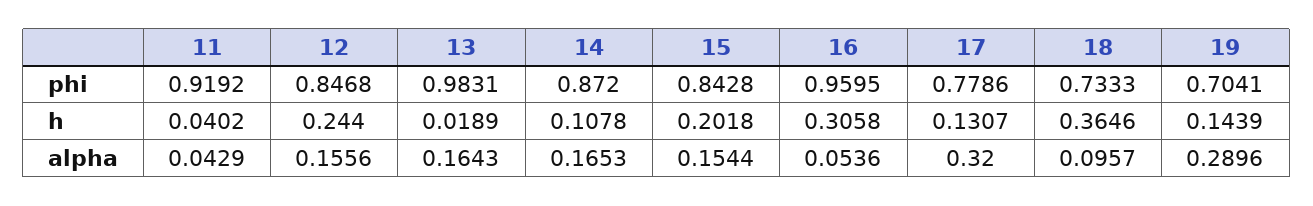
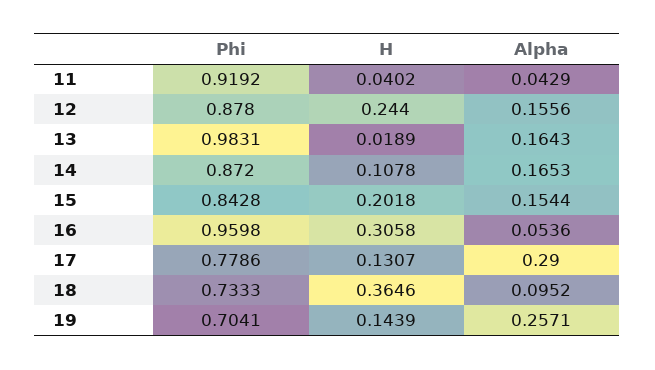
12, phi: 0.8468 -> 0.878
16, phi: 0.9595 -> 0.9598
17, alpha: 0.32 -> 0.29
18, alpha: 0.0957 -> 0.0952
19, alpha: 0.2896 -> 0.2571

